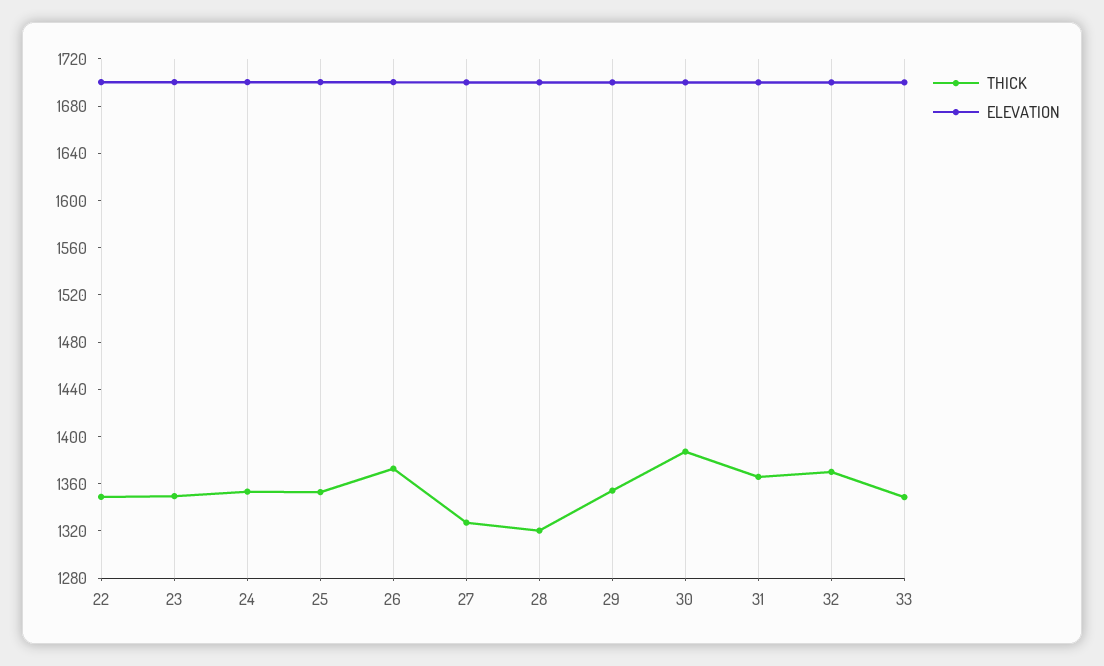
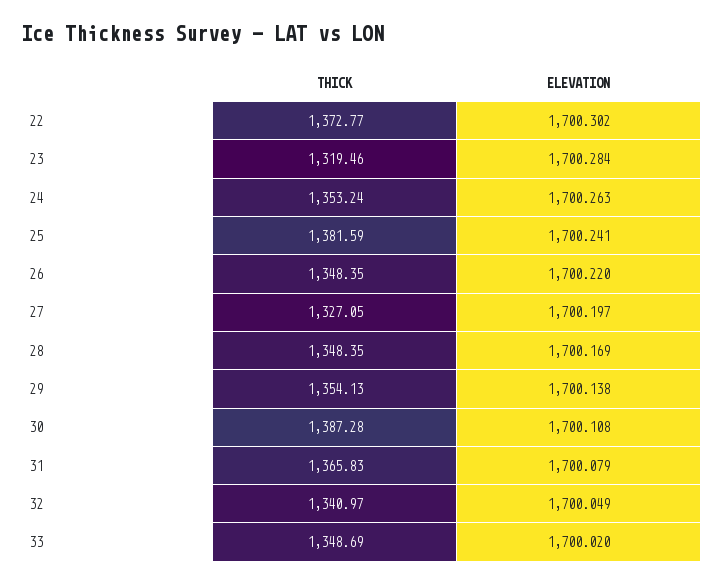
THICK, 22: 1350 -> 1372.77
THICK, 23: 1350 -> 1319.46
THICK, 25: 1350 -> 1381.59
THICK, 26: 1370 -> 1348.35
THICK, 28: 1320 -> 1348.35
THICK, 32: 1370 -> 1340.97

